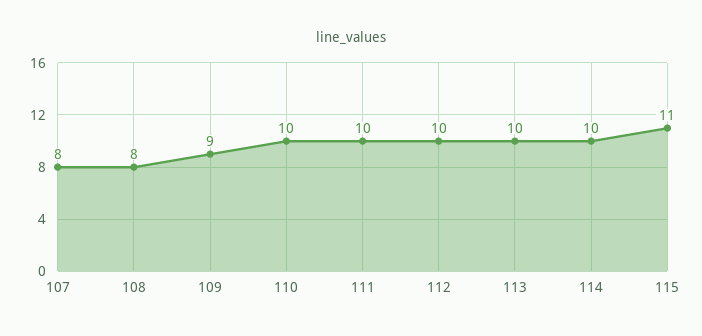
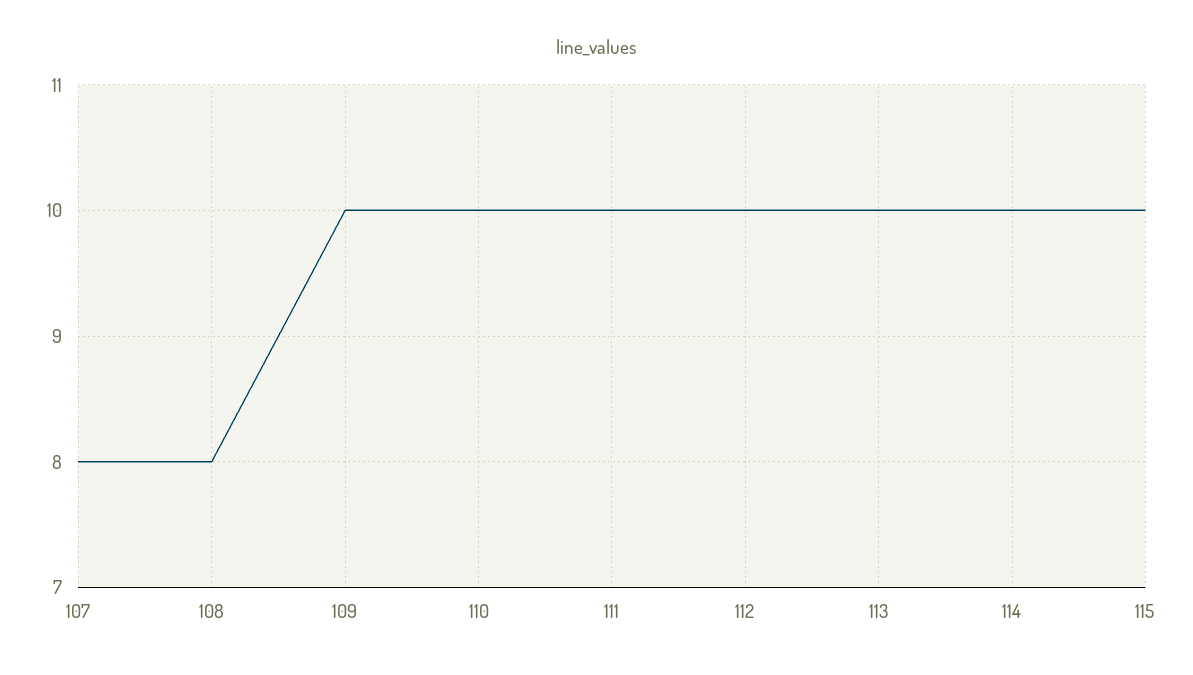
109: 9 -> 10
115: 11 -> 10

